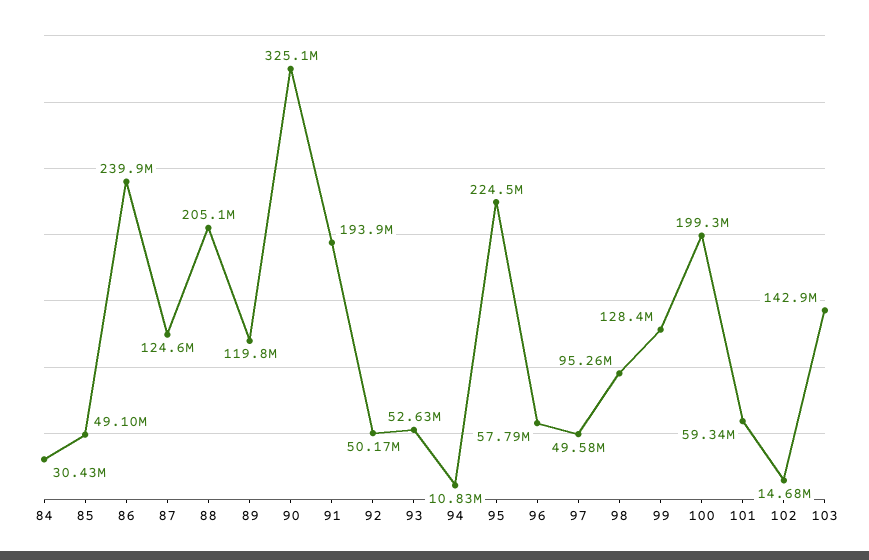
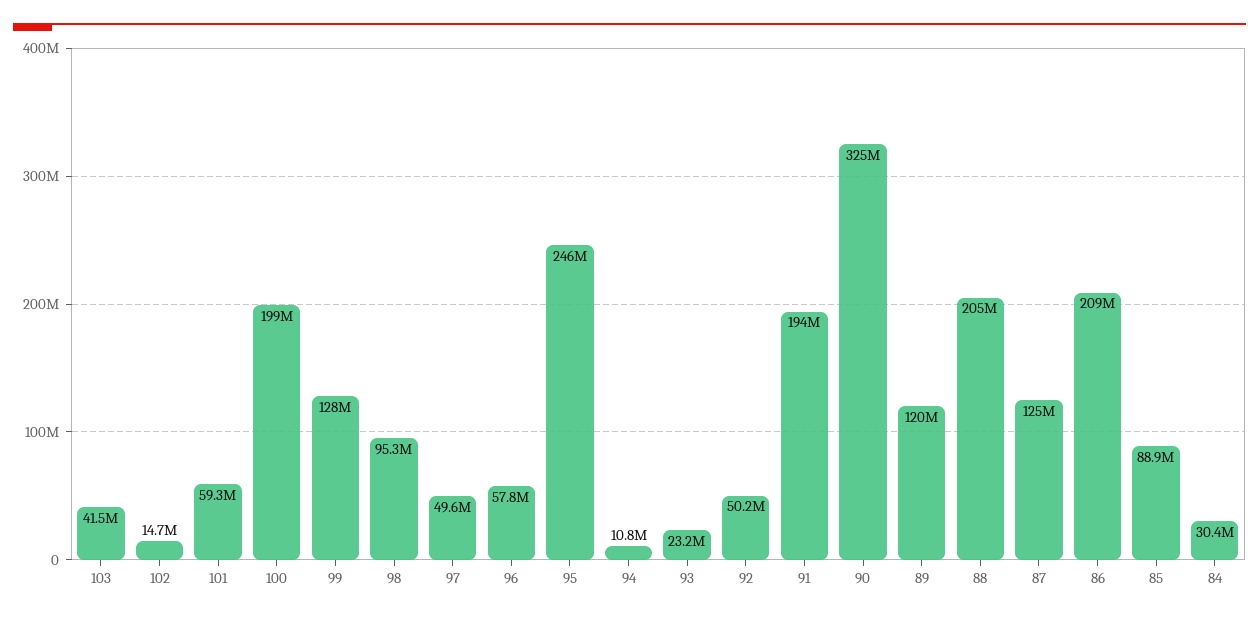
85: 49100000 -> 88900000
86: 239900000 -> 209000000
93: 52630000 -> 23200000
95: 224500000 -> 246000000
103: 142900000 -> 41500000

